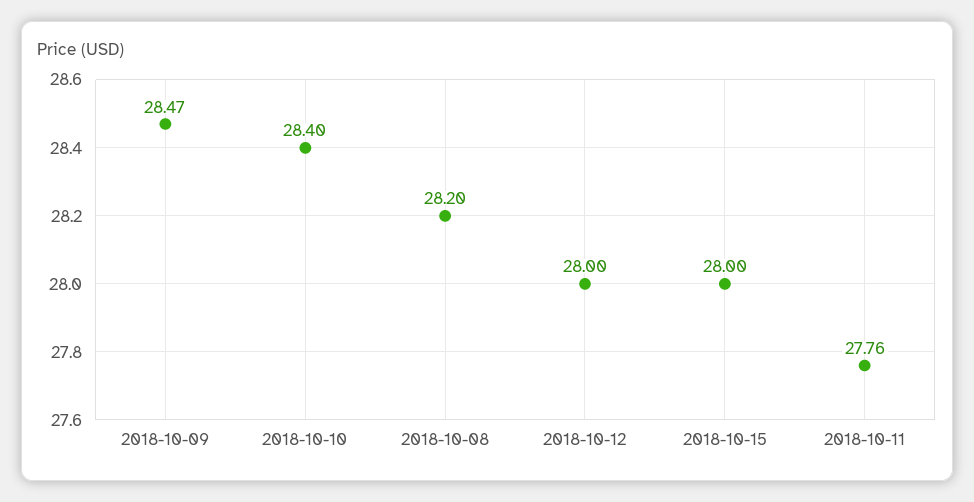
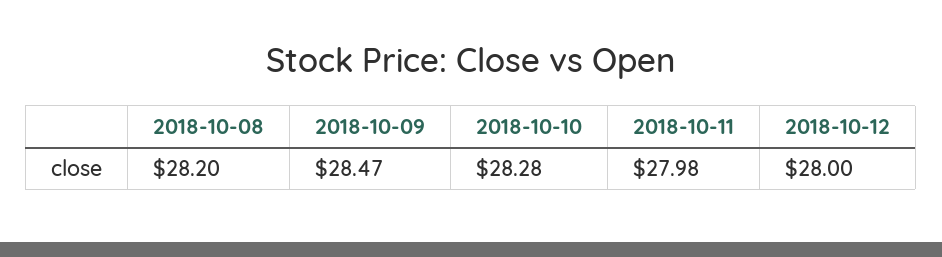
2018-10-10: 28.4 -> 28.28
2018-10-15: 28 -> none
2018-10-11: 27.76 -> 27.98

